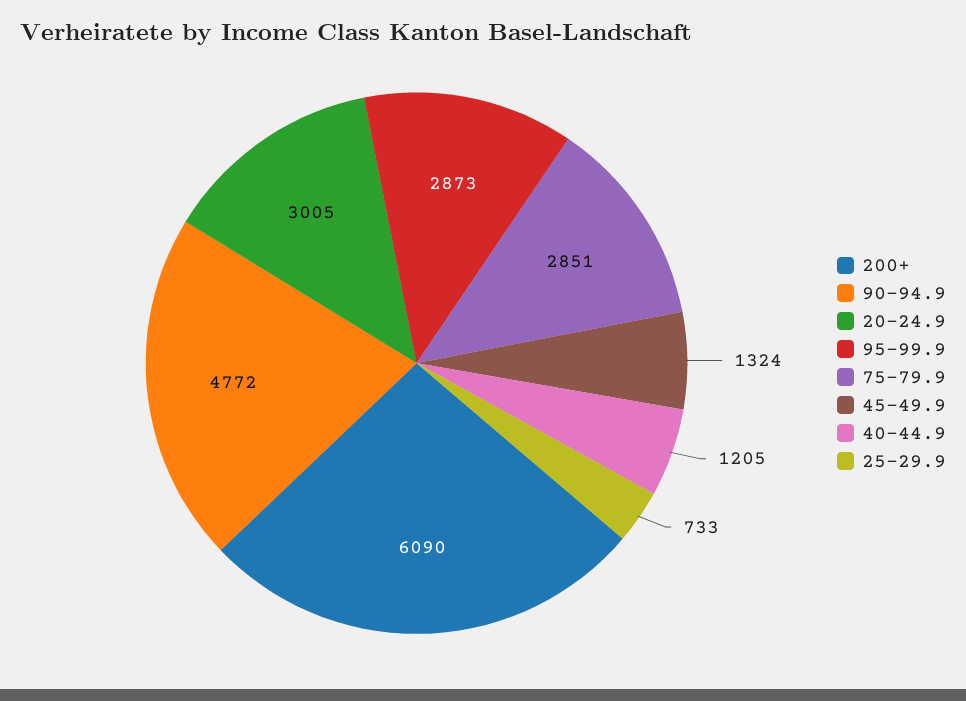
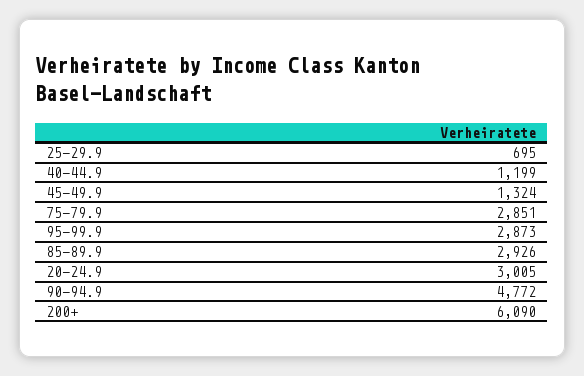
40-44.9: 1205 -> 1199
25-29.9: 733 -> 695
85-89.9: none -> 2926

